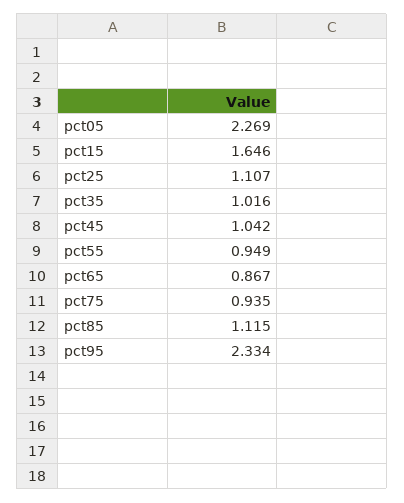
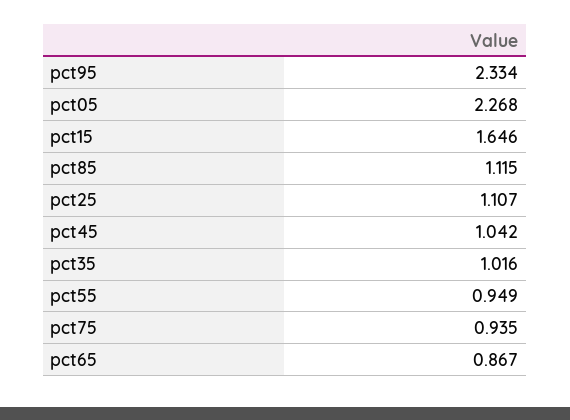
pct05: 2.269 -> 2.268

